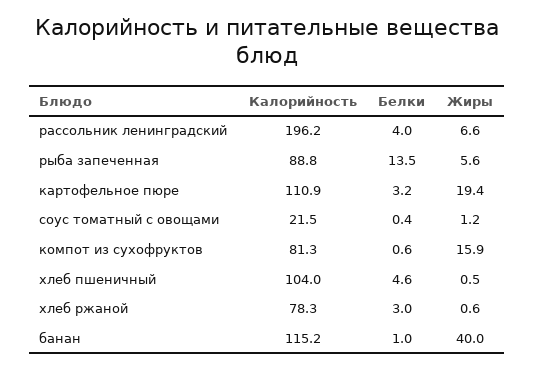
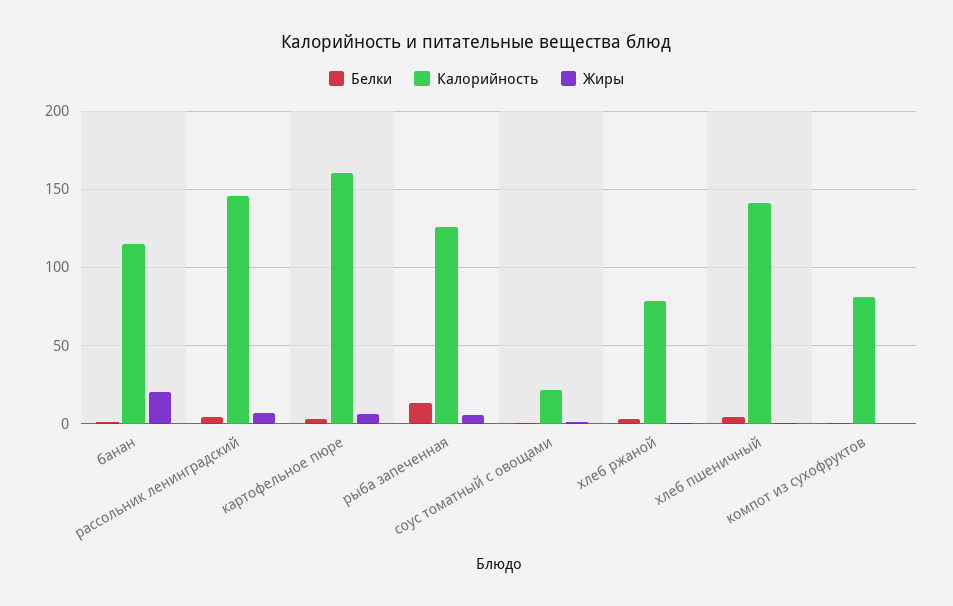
Калорийность, рассольник ленинградский: 196.2 -> 145
Калорийность, рыба запеченная: 88.8 -> 125
Калорийность, картофельное пюре: 110.9 -> 160
Жиры, картофельное пюре: 19.4 -> 5
Жиры, компот из сухофруктов: 15.9 -> 0
Калорийность, хлеб пшеничный: 104 -> 140
Жиры, банан: 40 -> 20

